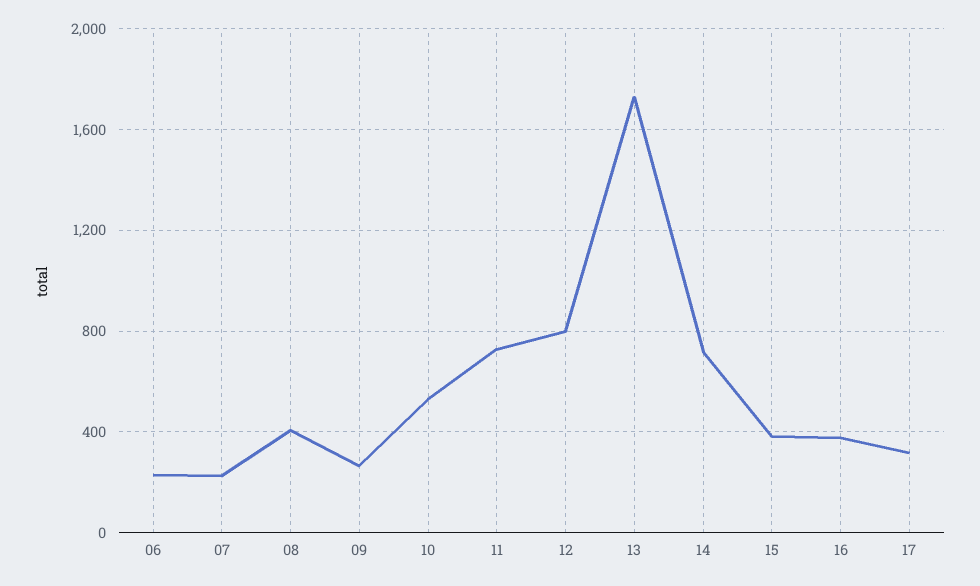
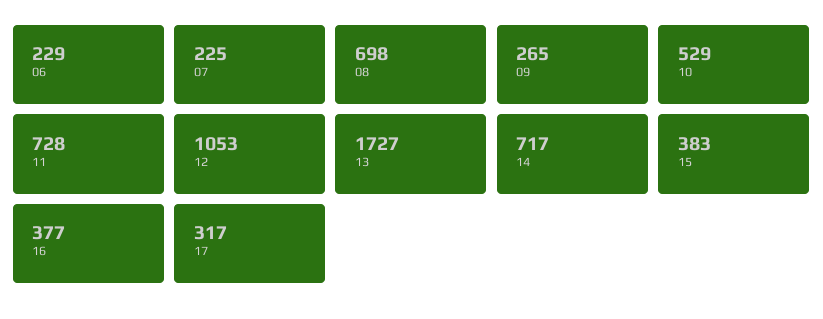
08: 400 -> 698
12: 800 -> 1053

